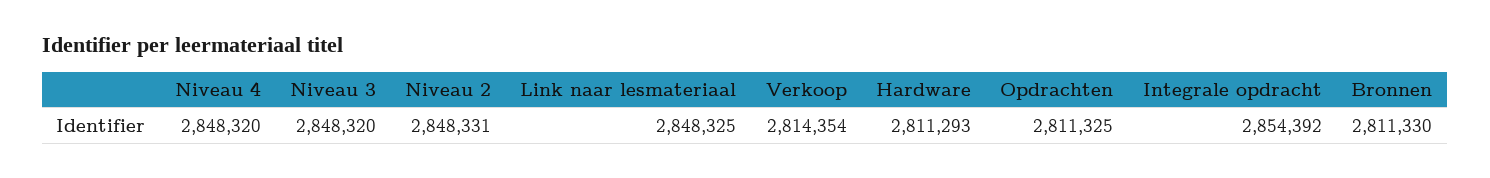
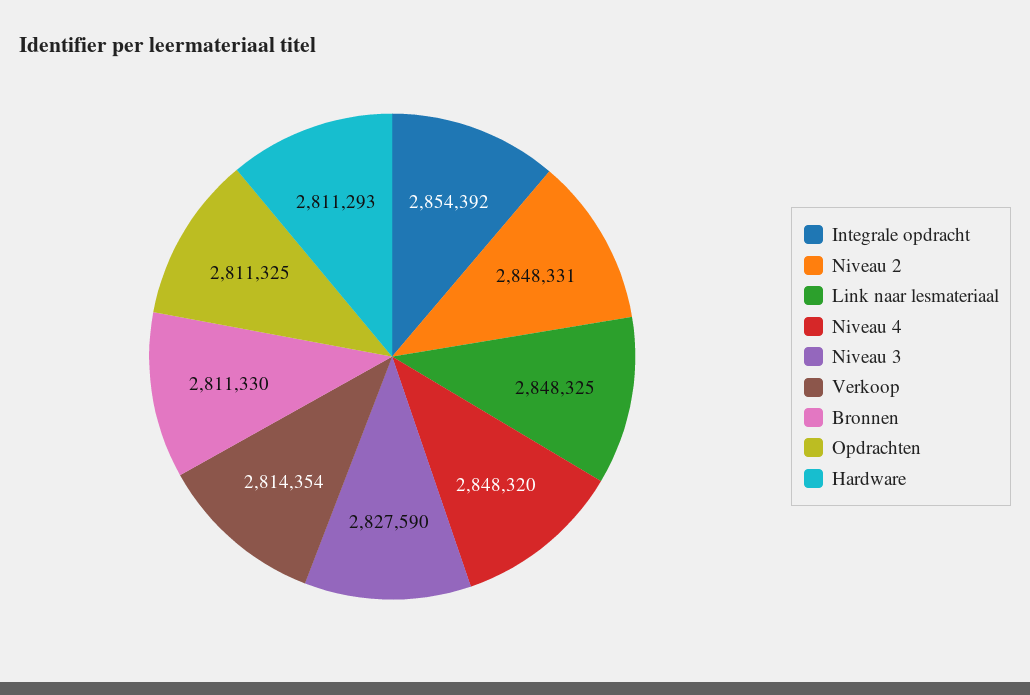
Niveau 3: 2848320 -> 2827590

